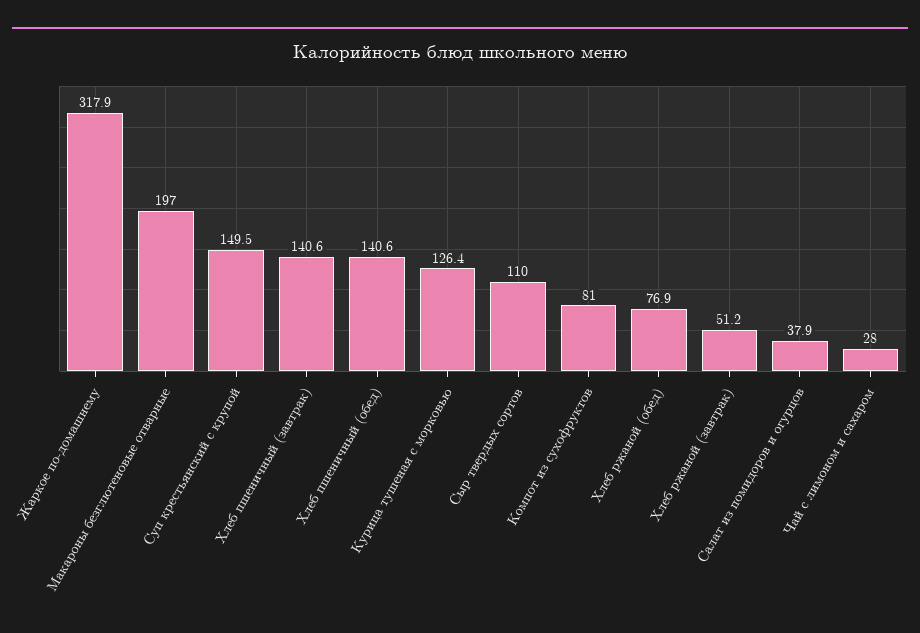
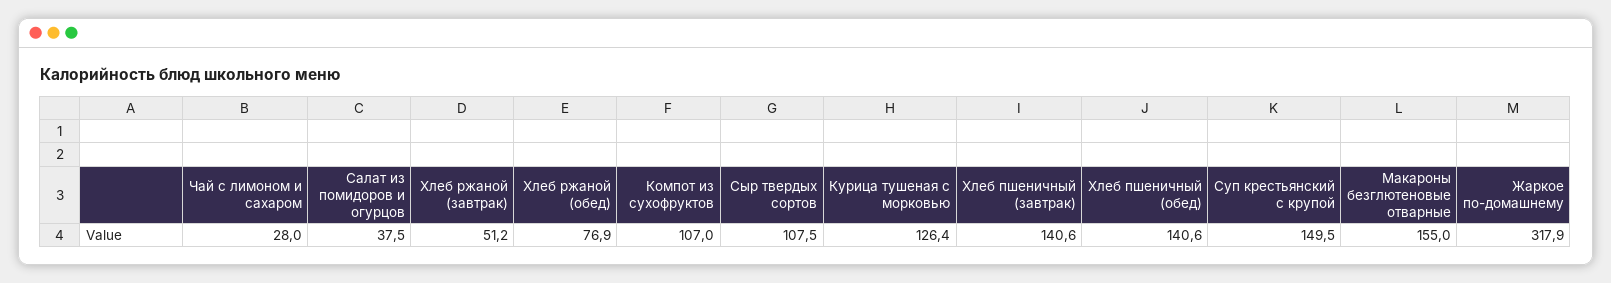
Макароны безглютеновые отварные: 197 -> 155
Сыр твердых сортов: 110 -> 107.5
Компот из сухофруктов: 81 -> 107
Салат из помидоров и огурцов: 37.9 -> 37.5

